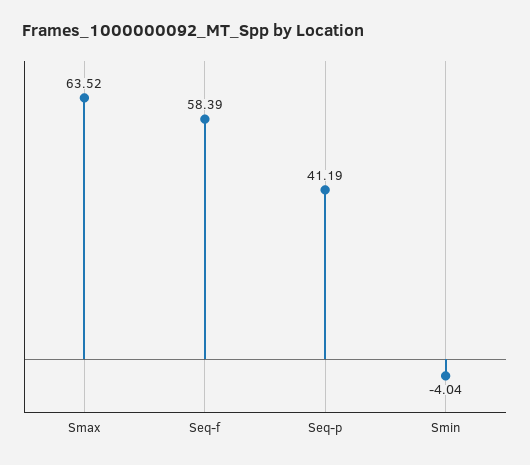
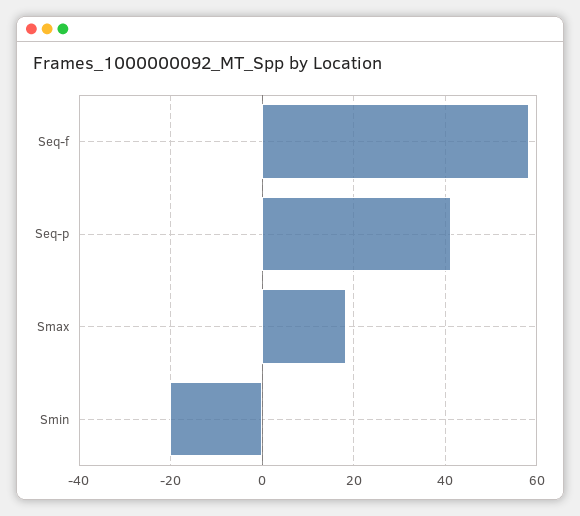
Smax: 63.52 -> 18
Smin: -4.04 -> -20

